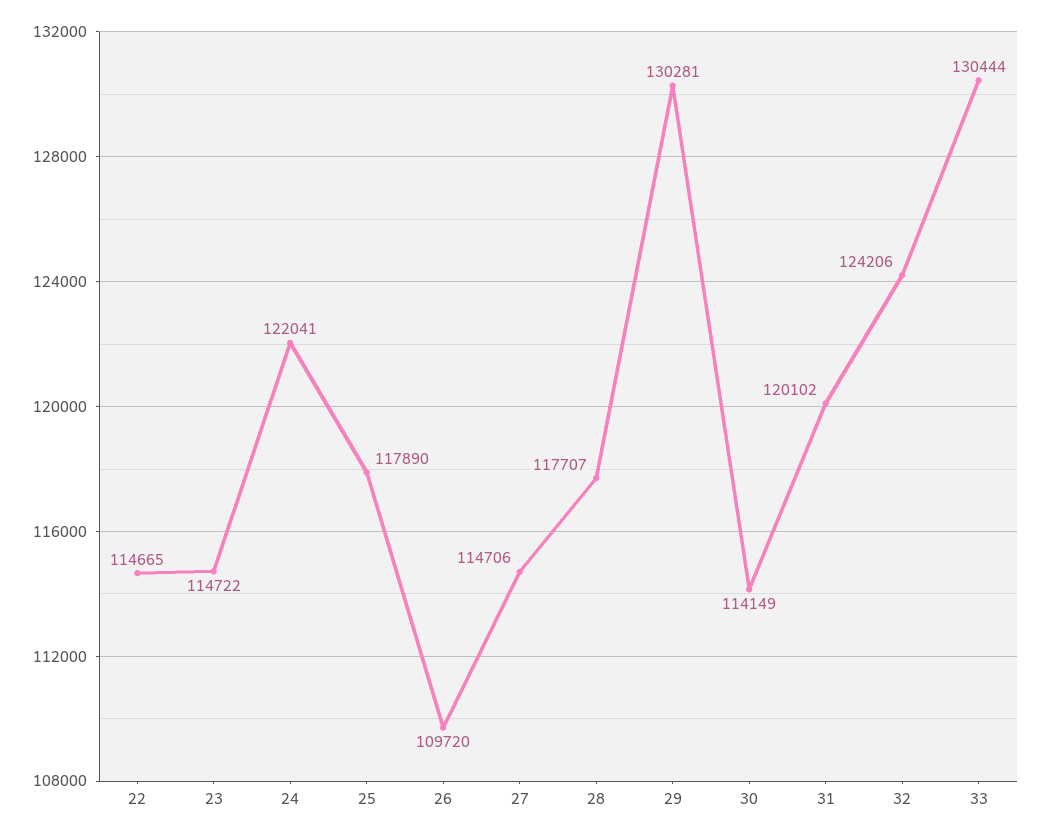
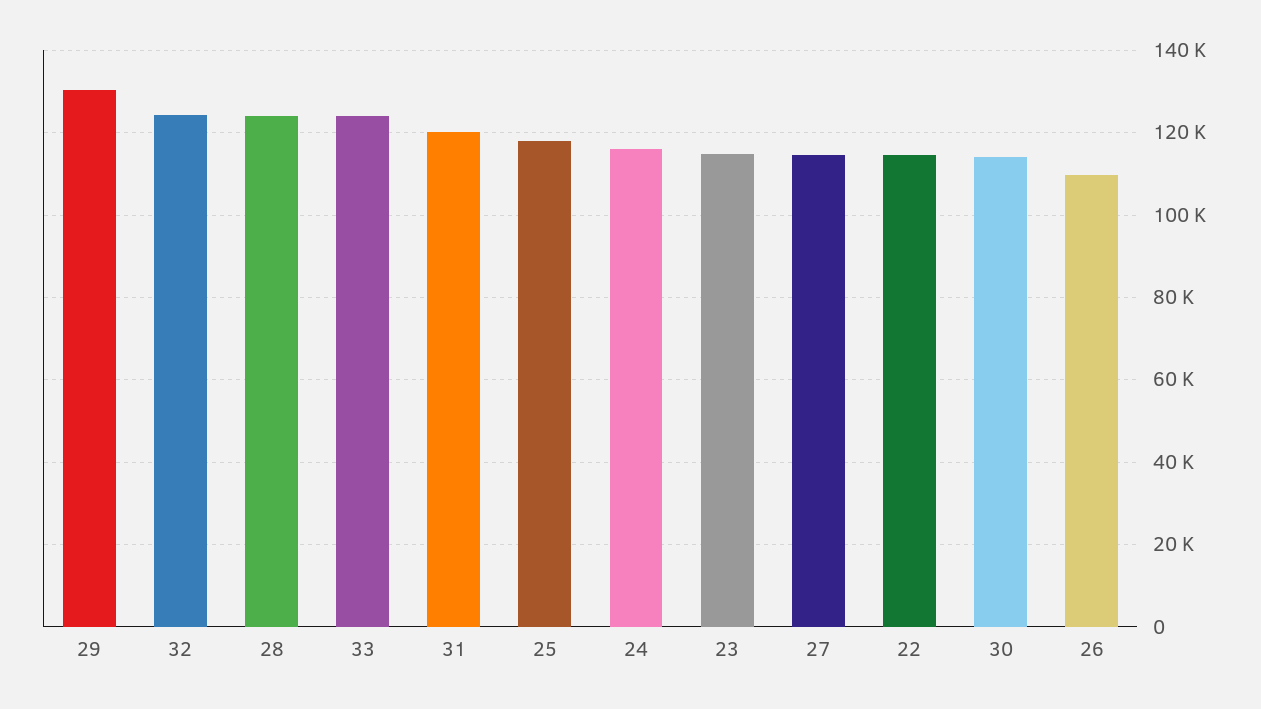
24: 122041 -> 116000
28: 117707 -> 124000
33: 130444 -> 124000

